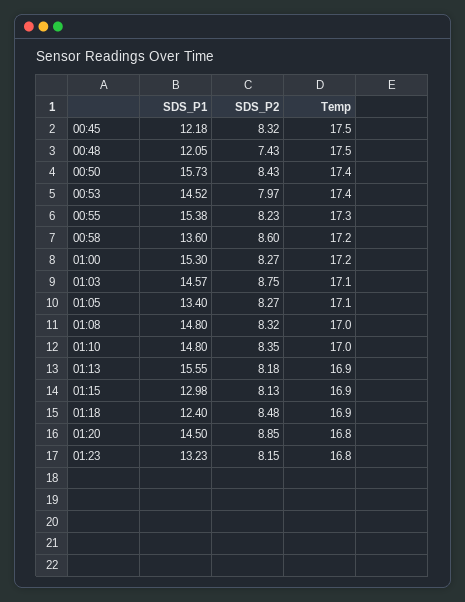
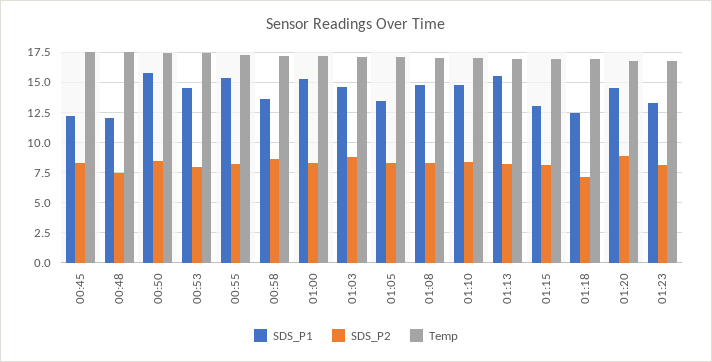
SDS_P2, 01:18: 8.48 -> 7

